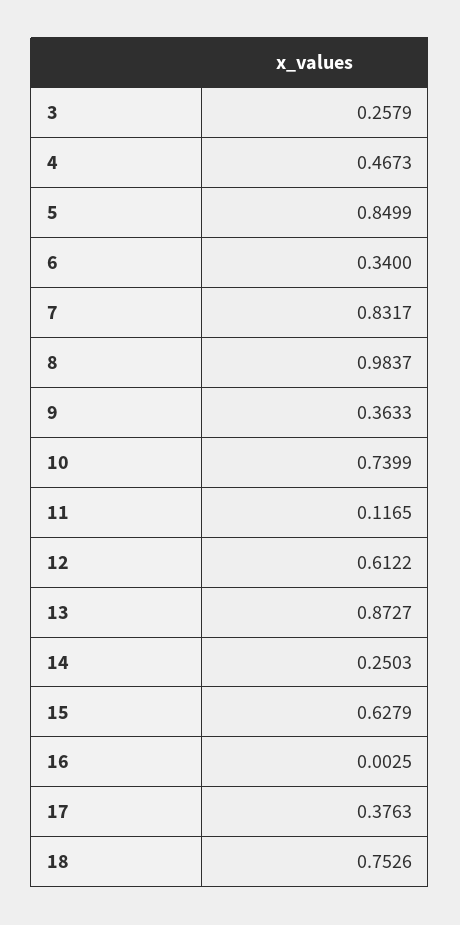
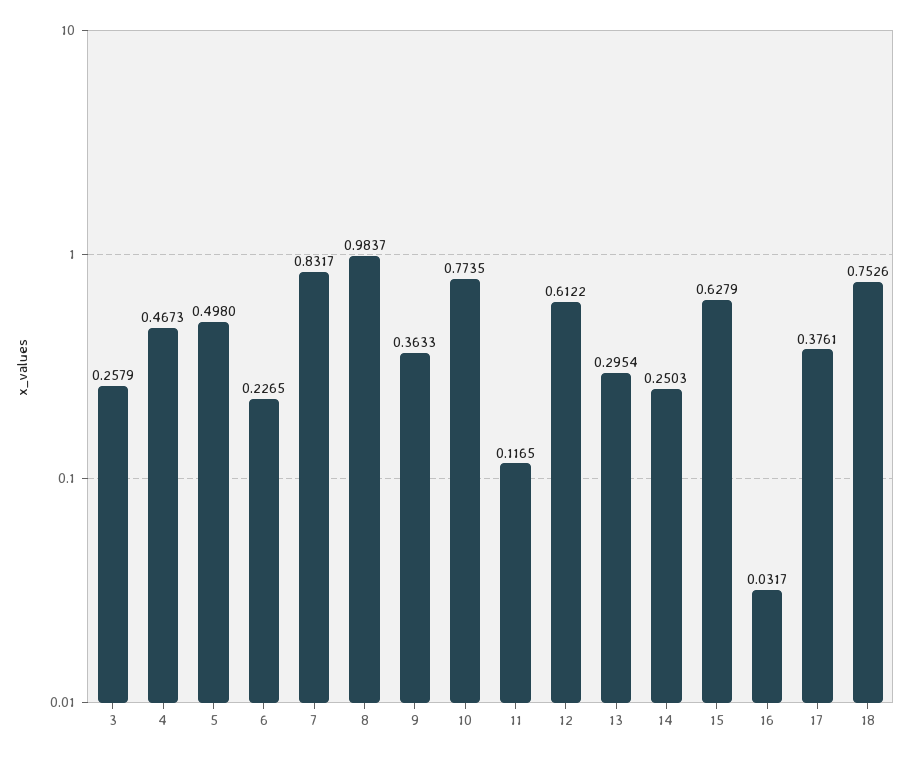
5: 0.8499 -> 0.498
6: 0.34 -> 0.2265
10: 0.7399 -> 0.7735
13: 0.8727 -> 0.2954
16: 0.0025 -> 0.0317
17: 0.3763 -> 0.3761

